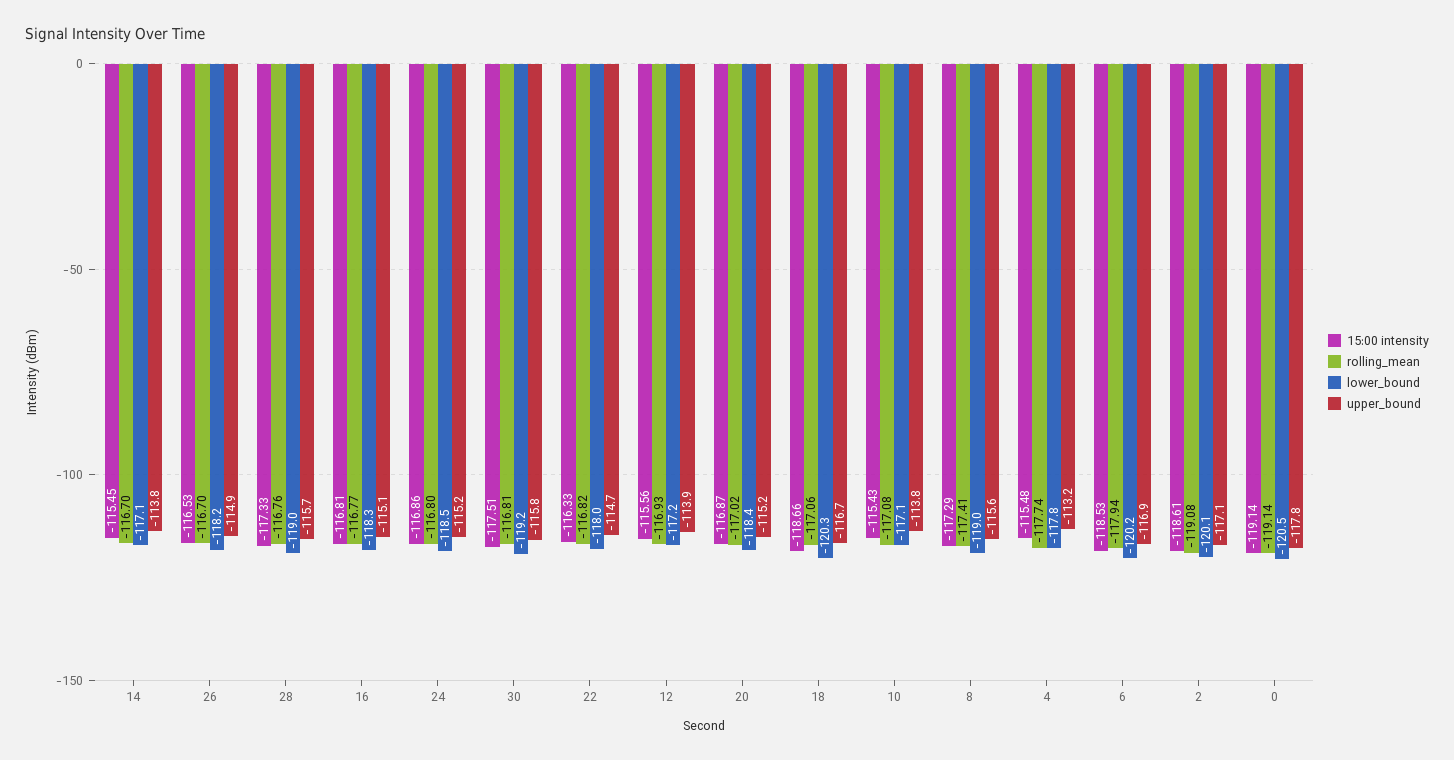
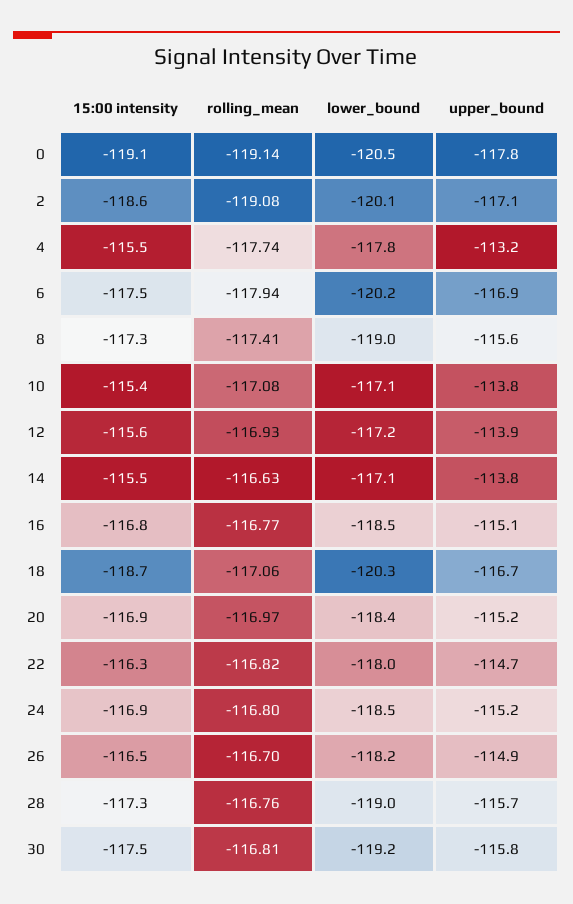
rolling_mean, 14: -116.7 -> -116.63
lower_bound, 16: -118.3 -> -118.5
rolling_mean, 20: -117.02 -> -116.97
15:00 intensity, 6: -118.53 -> -117.5

